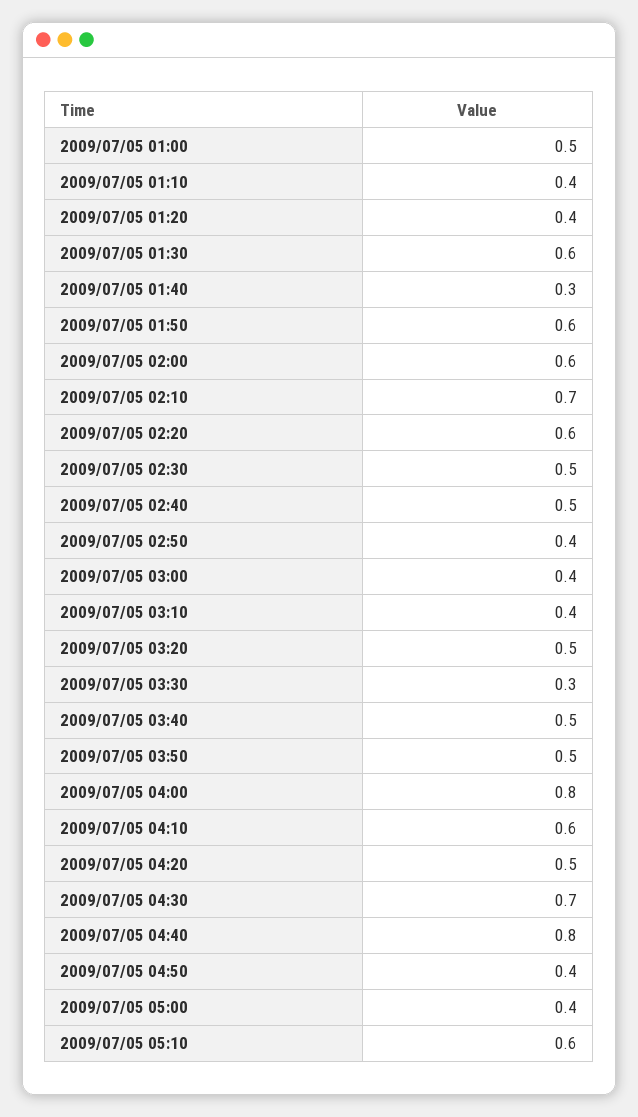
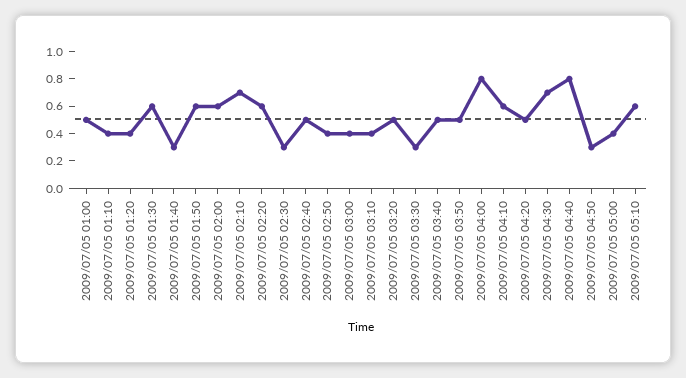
2009/07/05 02:30: 0.5 -> 0.3
2009/07/05 04:50: 0.4 -> 0.3

